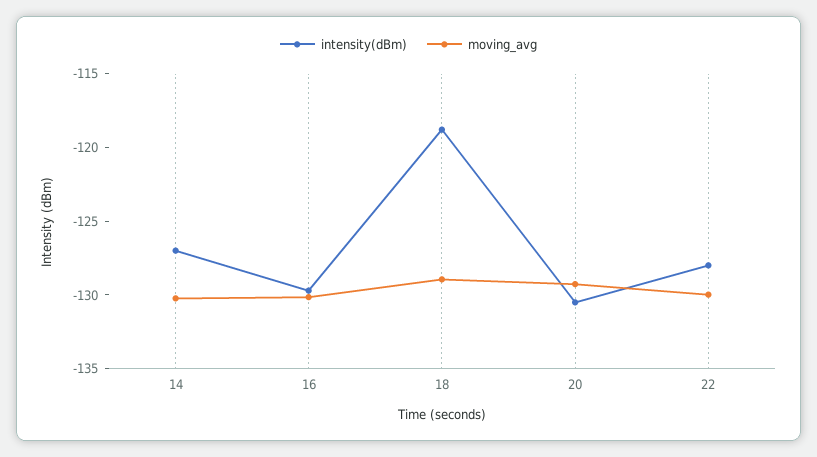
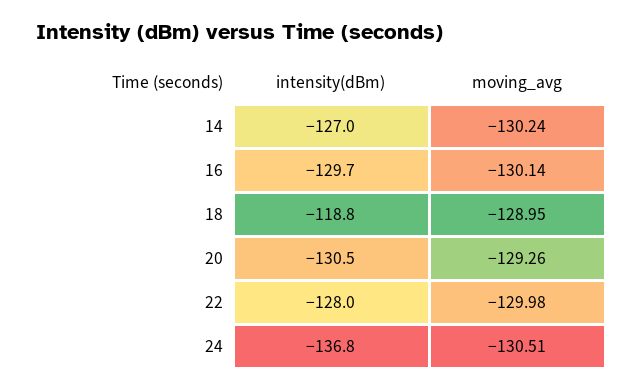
intensity(dBm), 24: none -> -136.8
moving_avg, 24: none -> -130.51

